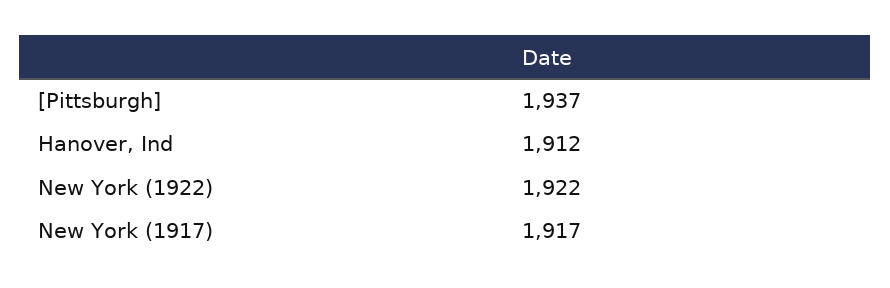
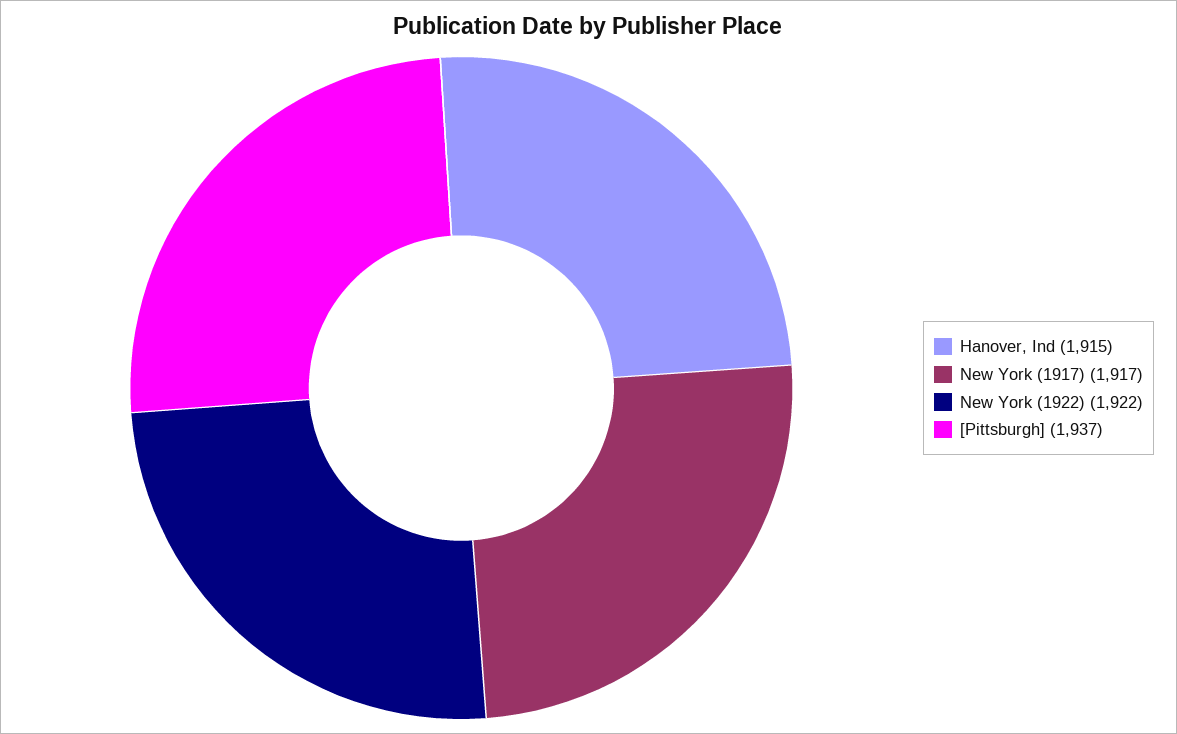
Hanover, Ind: 1912 -> 1915

